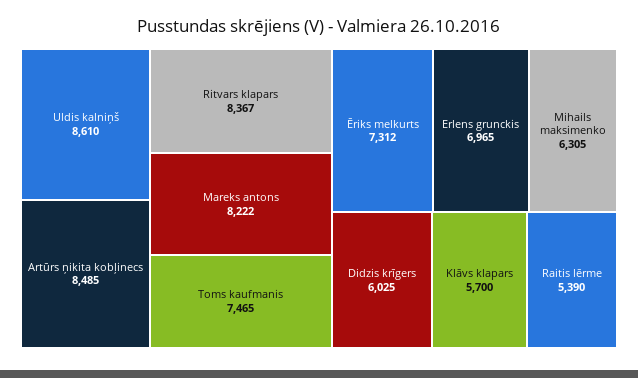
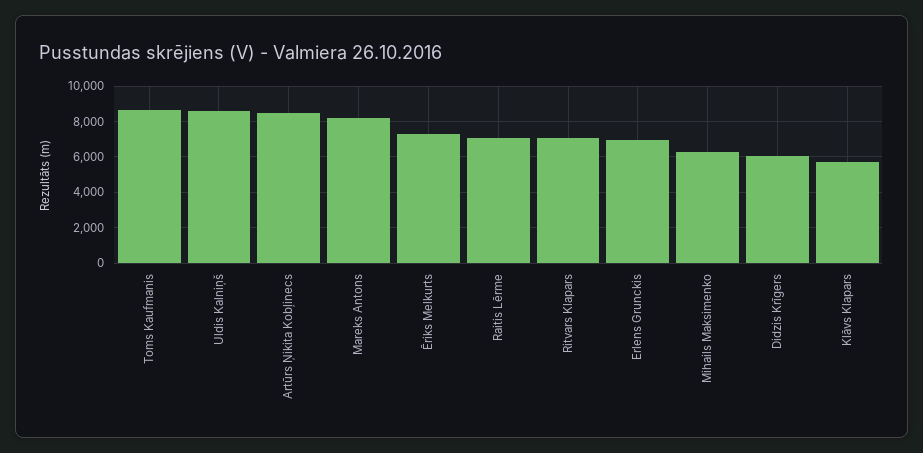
Ritvars klapars: 8367 -> 7000
Toms kaufmanis: 7465 -> 8500
Raitis lērme: 5390 -> 7000

